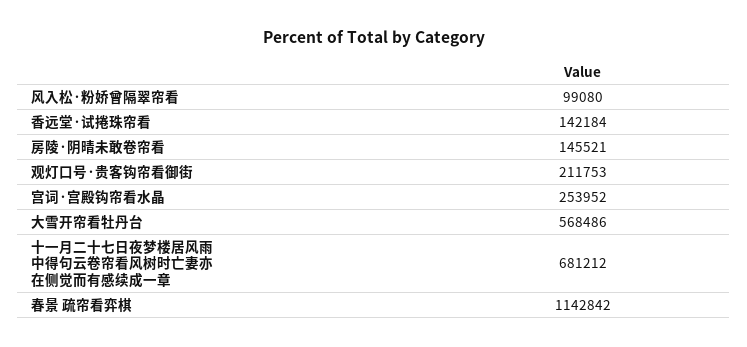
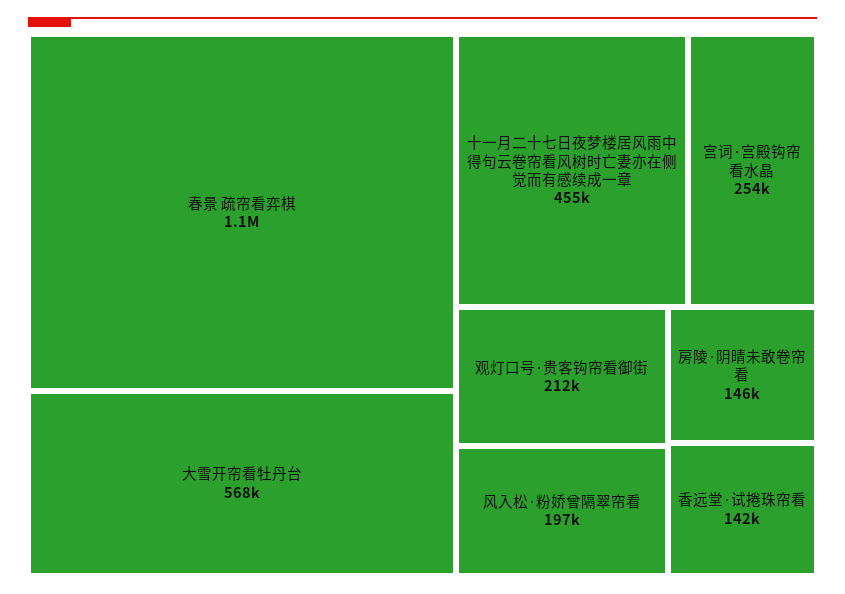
风入松·粉娇曾隔翠帘看: 99080 -> 197000
十一月二十七日夜梦楼居风雨中得句云卷帘看风树时亡妻亦在侧觉而有感续成一章: 681212 -> 455000

